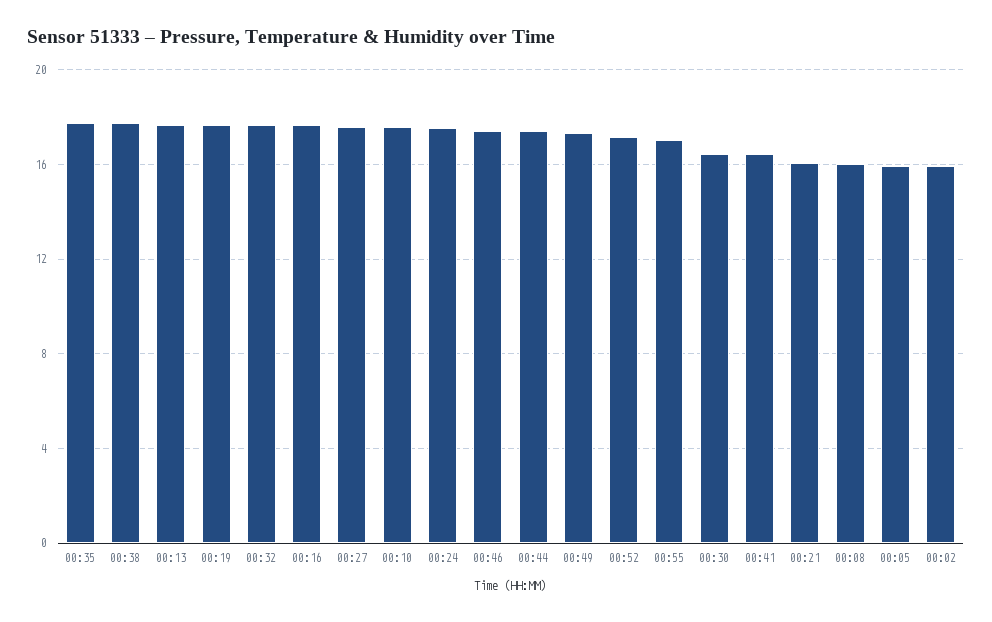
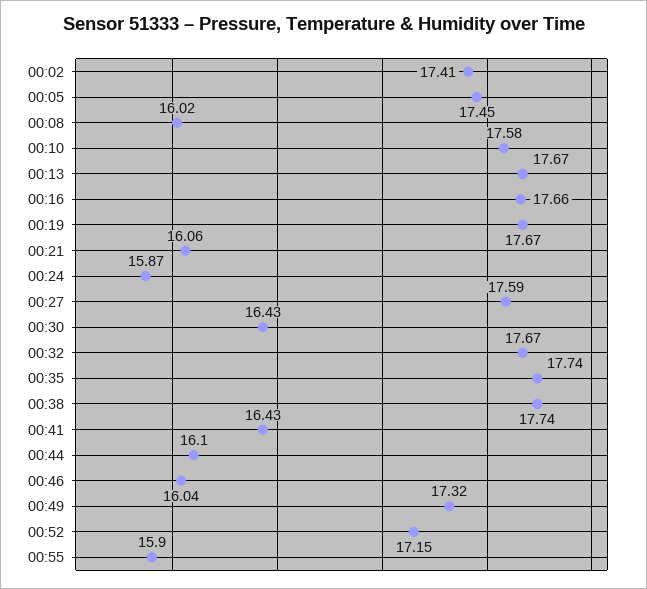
00:24: 17.5 -> 15.87
00:46: 17.5 -> 16.04
00:44: 17.5 -> 16.1
00:55: 17 -> 15.9
00:05: 16 -> 17.45
00:02: 16 -> 17.41

